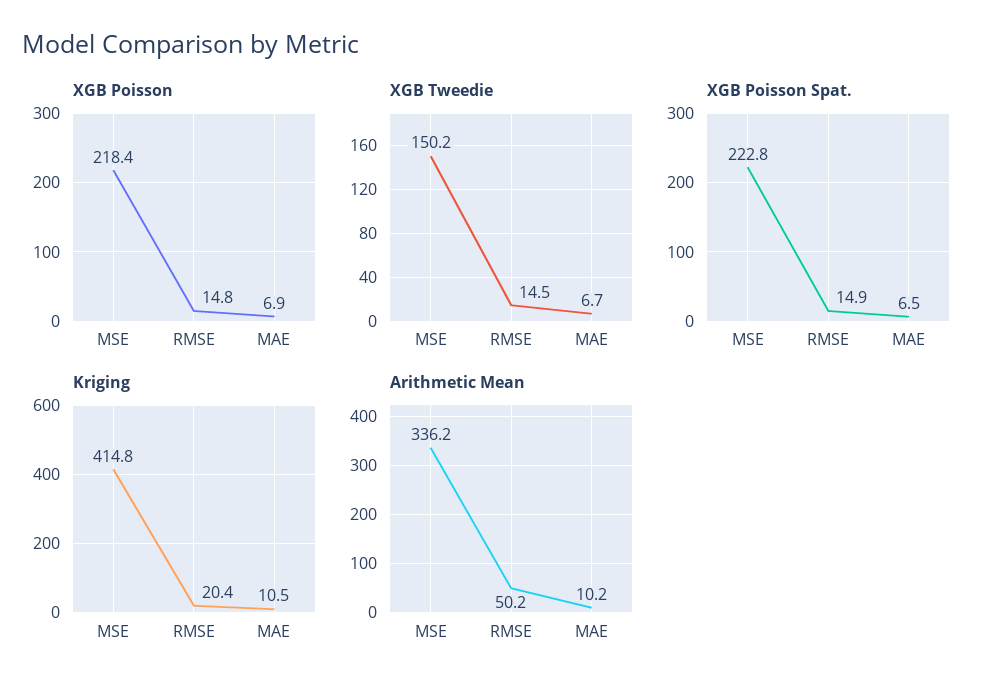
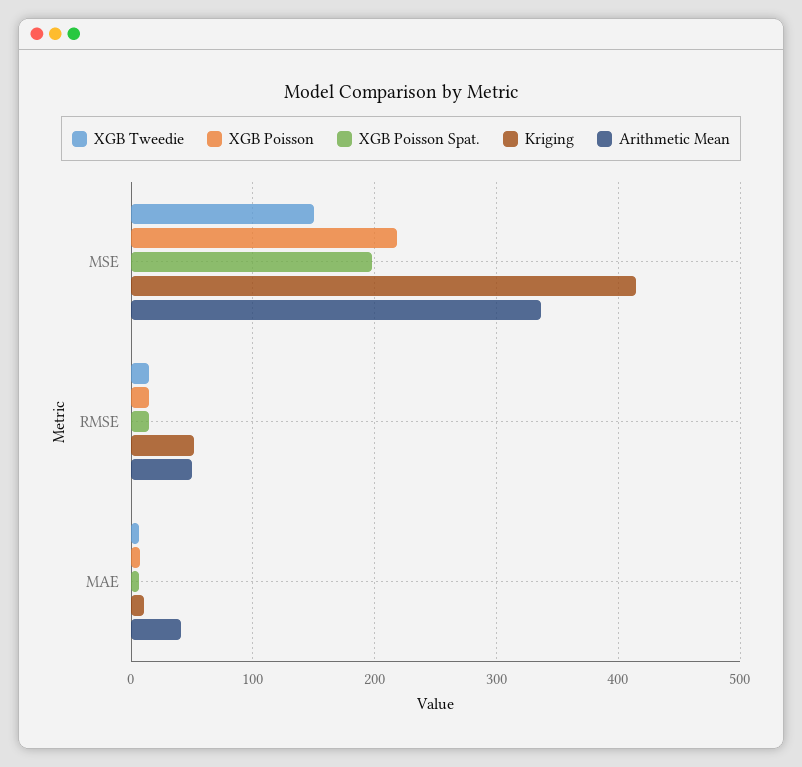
XGB Poisson Spat., MSE: 222.8 -> 200
Kriging, RMSE: 20.4 -> 50
Arithmetic Mean, MAE: 10.2 -> 40

